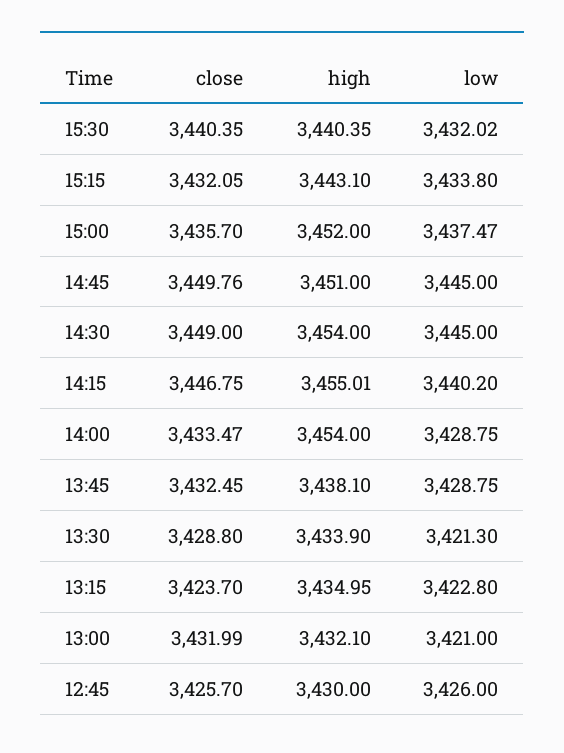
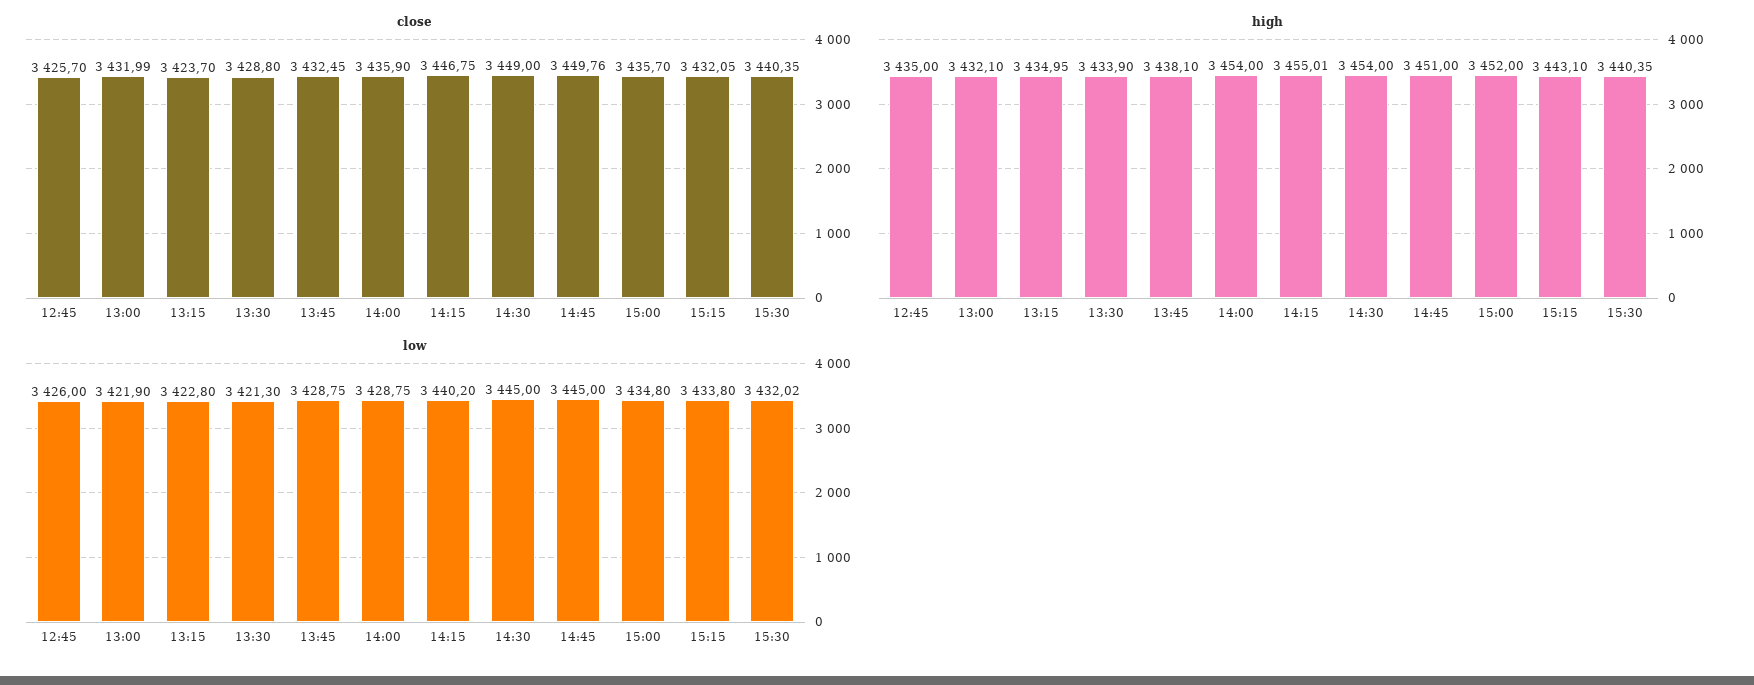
low, 15:00: 3437.47 -> 3434.8
close, 14:00: 3433.47 -> 3435.9
low, 13:00: 3421 -> 3421.9
high, 12:45: 3430 -> 3435

